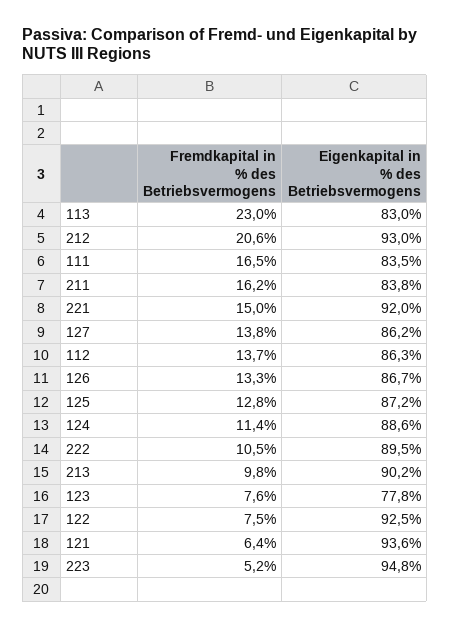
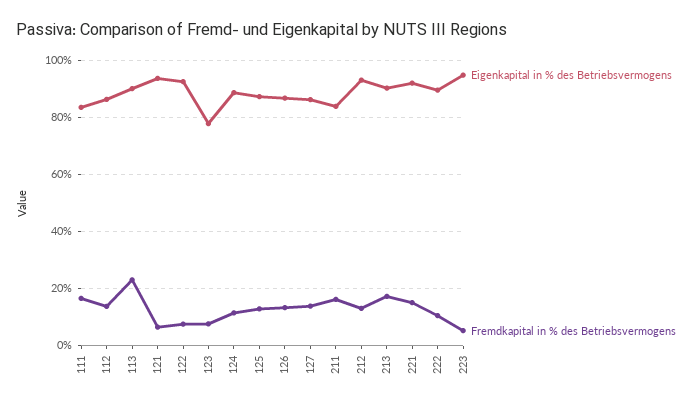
Eigenkapital in % des Betriebsvermogens, 113: 83 -> 90
Fremdkapital in % des Betriebsvermogens, 212: 20.6 -> 12.5
Fremdkapital in % des Betriebsvermogens, 213: 9.8 -> 17.5

